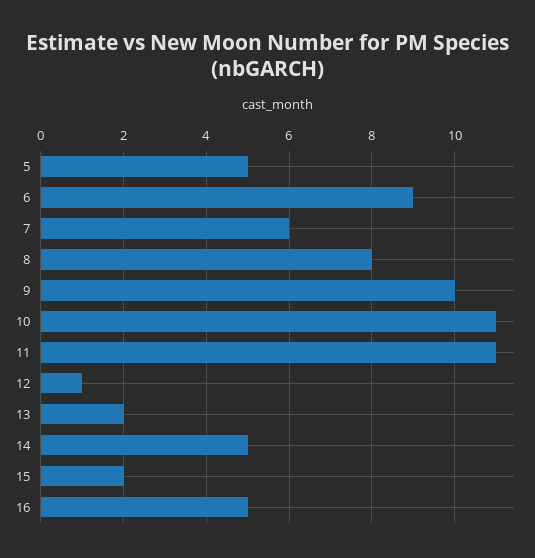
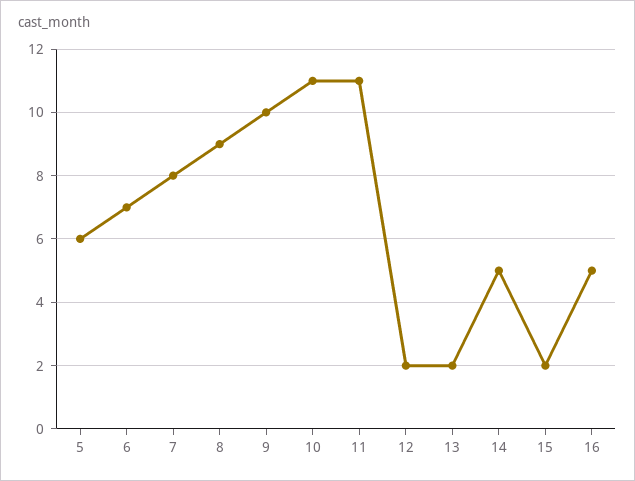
5: 5 -> 6
6: 9 -> 7
7: 6 -> 8
8: 8 -> 9
12: 1 -> 2

